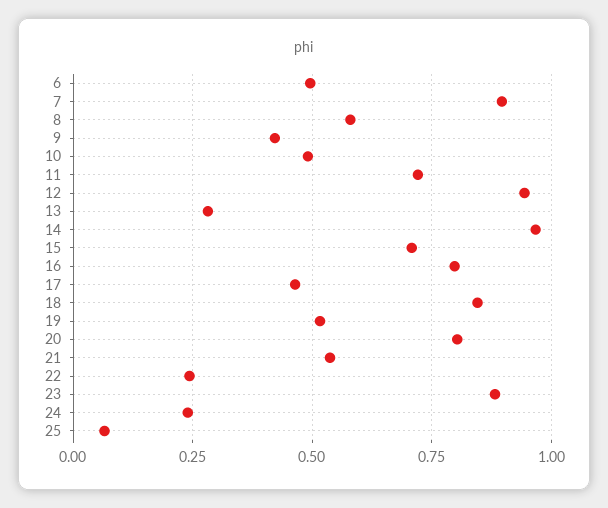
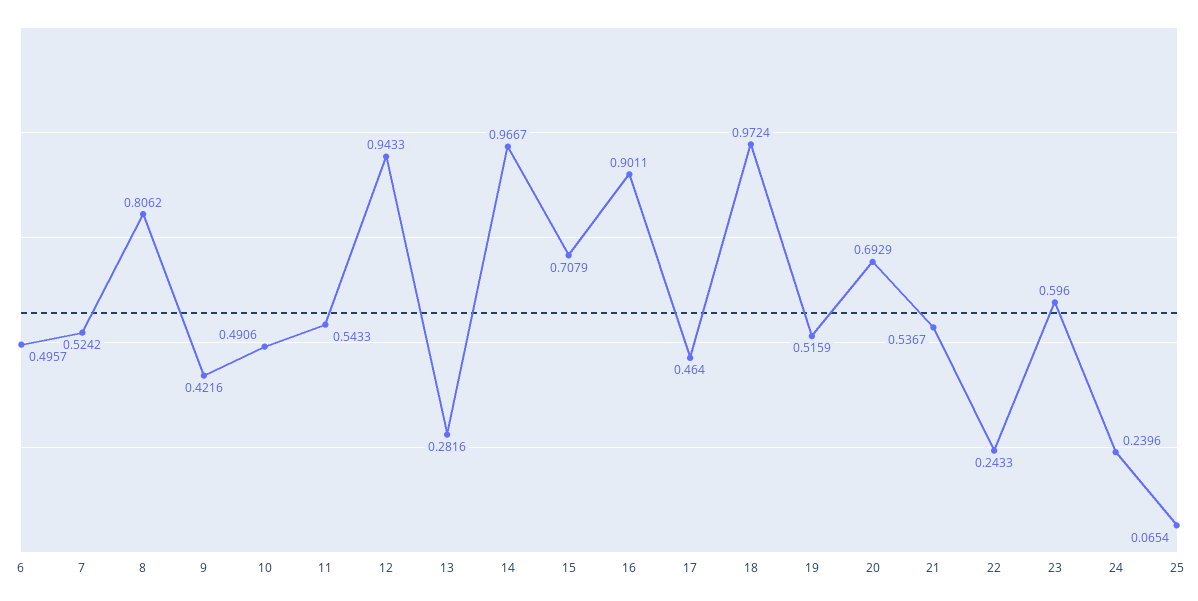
7: 0.9 -> 0.5242
8: 0.575 -> 0.8062
11: 0.725 -> 0.5433
16: 0.8 -> 0.9011
18: 0.85 -> 0.9724
20: 0.8 -> 0.6929
23: 0.875 -> 0.596

